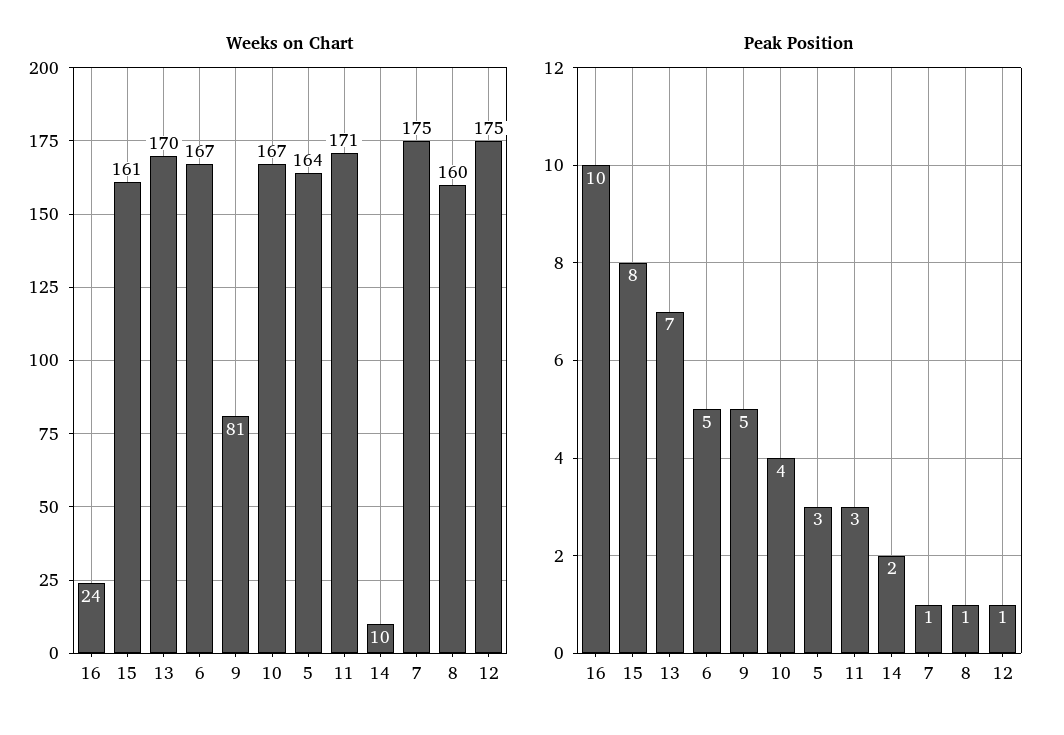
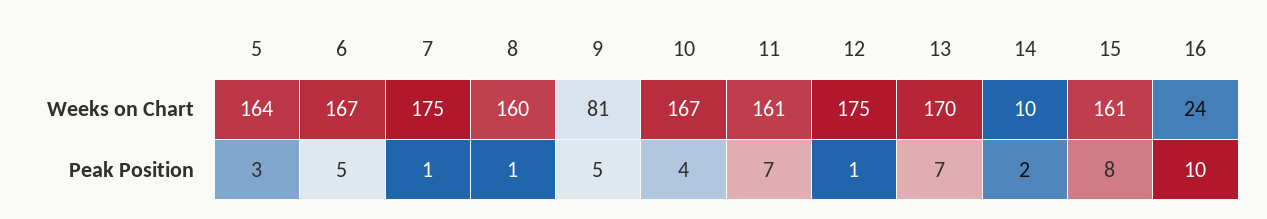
Weeks on Chart, 11: 171 -> 161
Peak Position, 11: 3 -> 7

